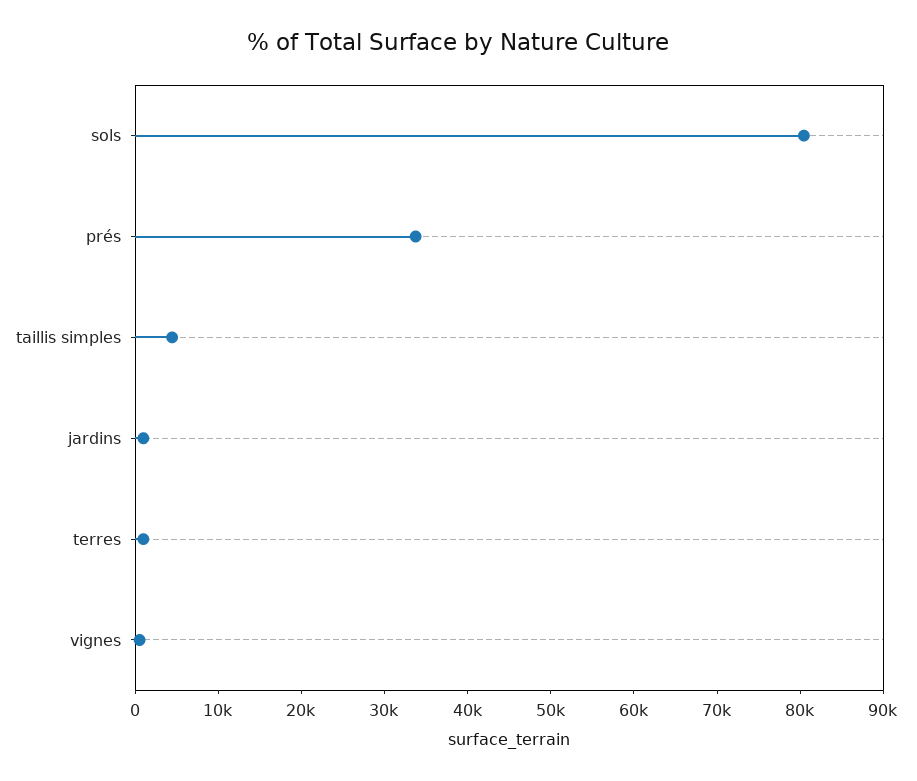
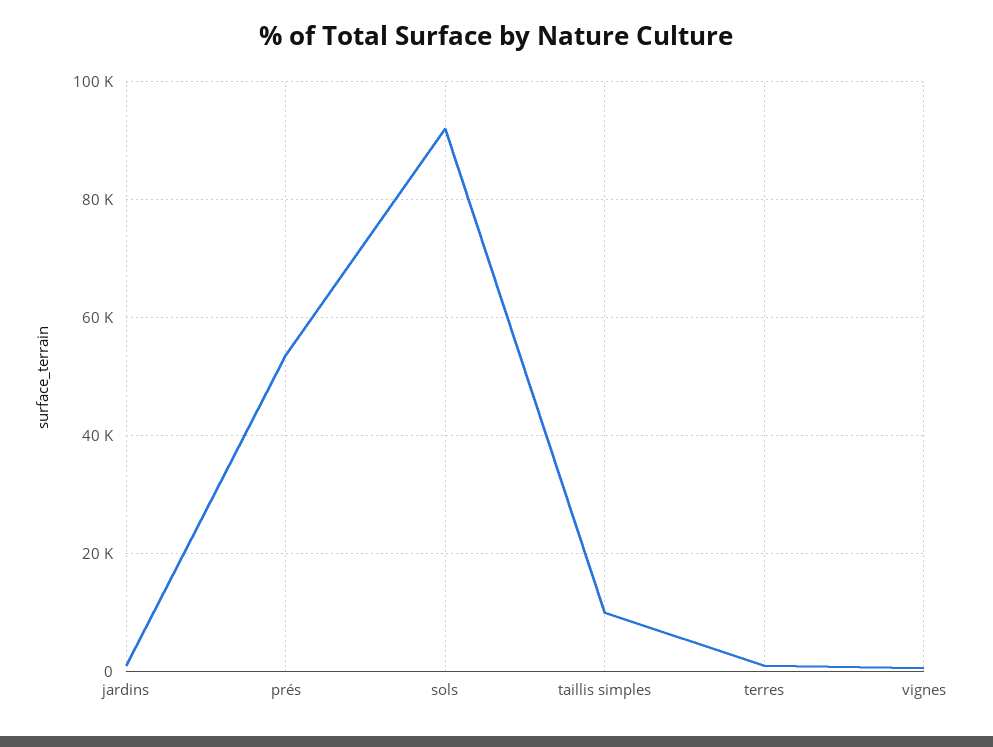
sols: 80000 -> 92000
prés: 34000 -> 54000
taillis simples: 4000 -> 10000

